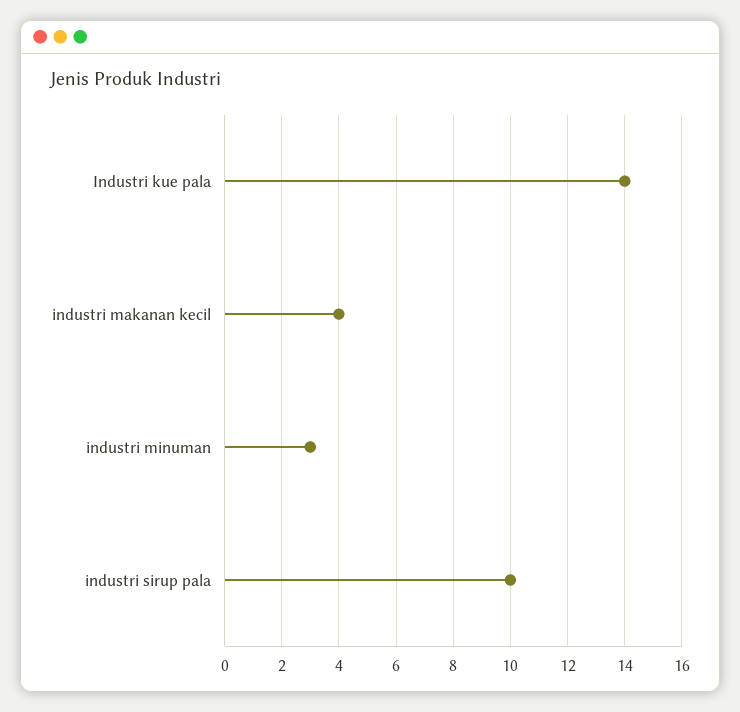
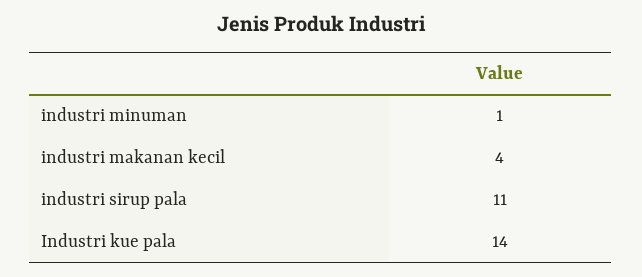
industri minuman: 3 -> 1
industri sirup pala: 10 -> 11

